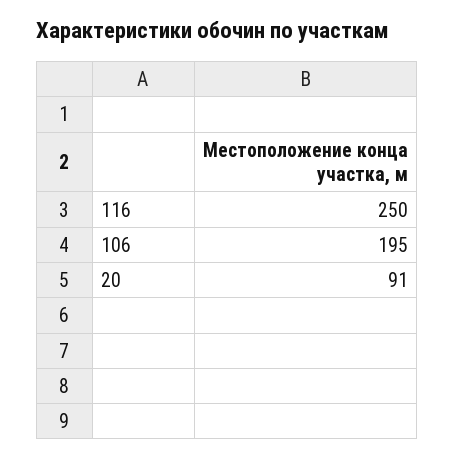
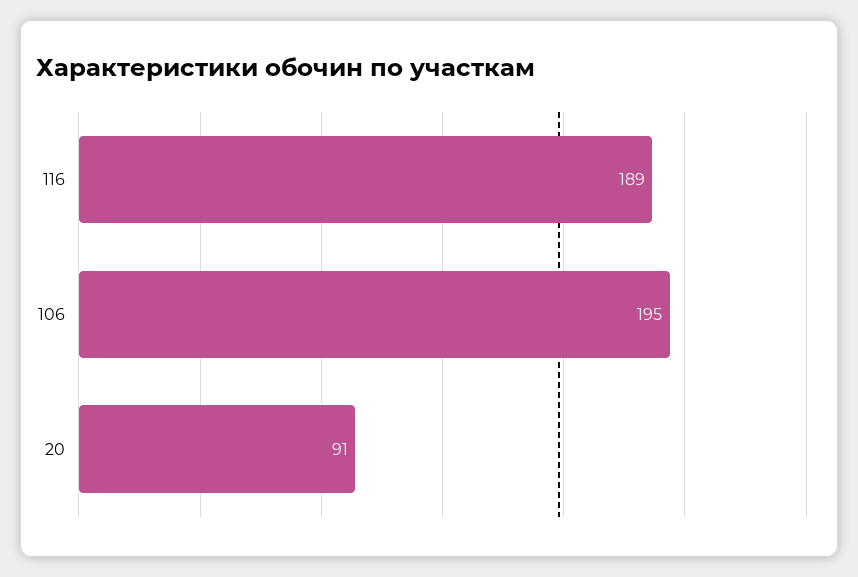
116: 250 -> 189

